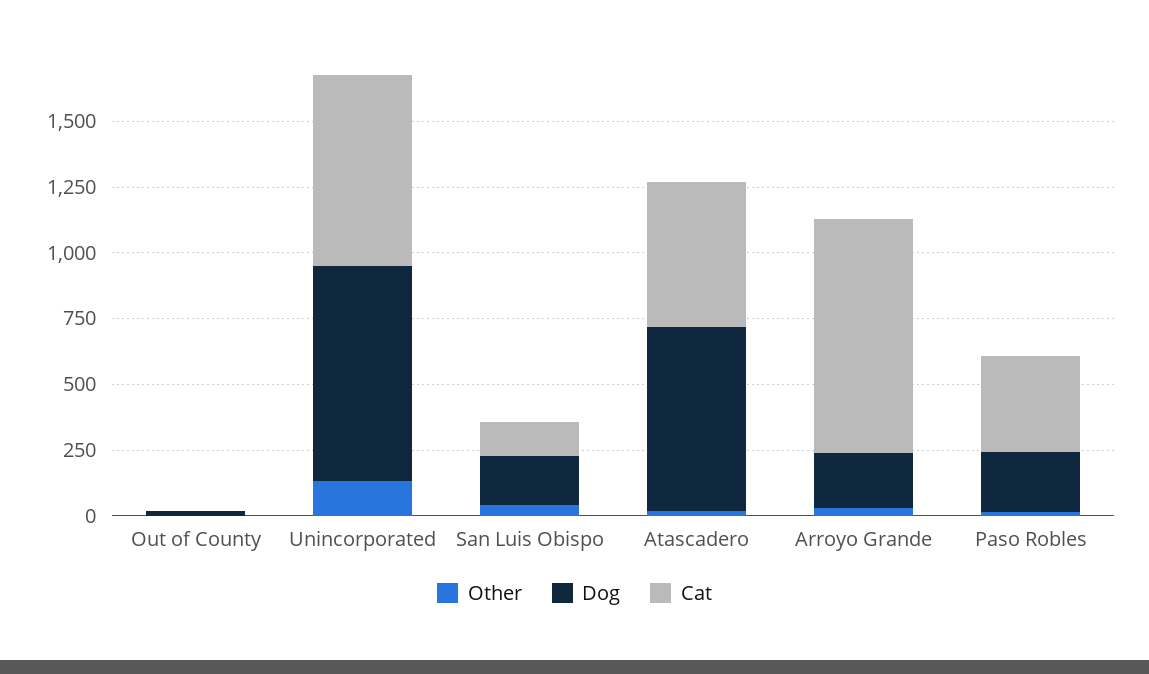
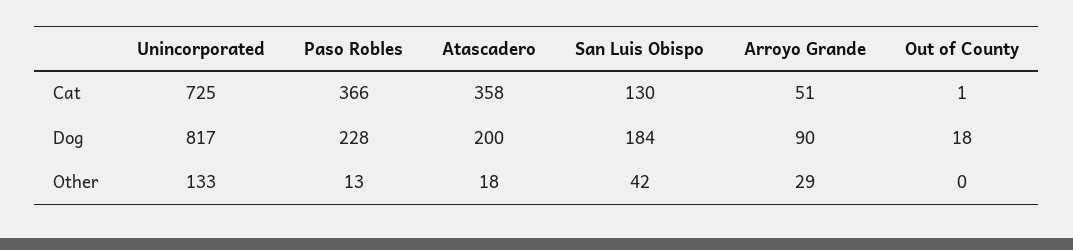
Dog, Atascadero: 700 -> 200
Cat, Atascadero: 550 -> 358
Dog, Arroyo Grande: 200 -> 90
Cat, Arroyo Grande: 900 -> 51

